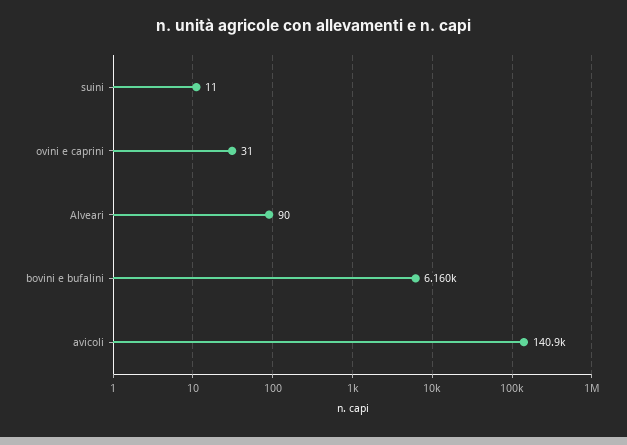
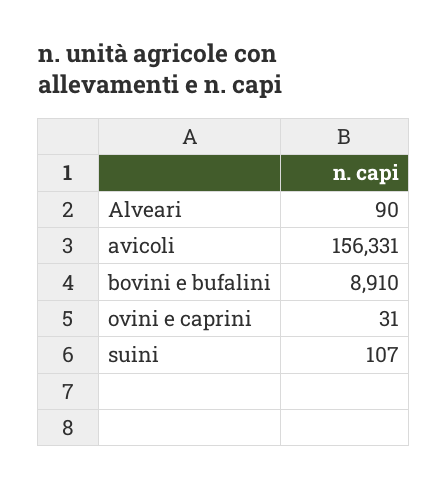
suini: 11 -> 107
bovini e bufalini: 6160 -> 8910
avicoli: 140900 -> 156331

